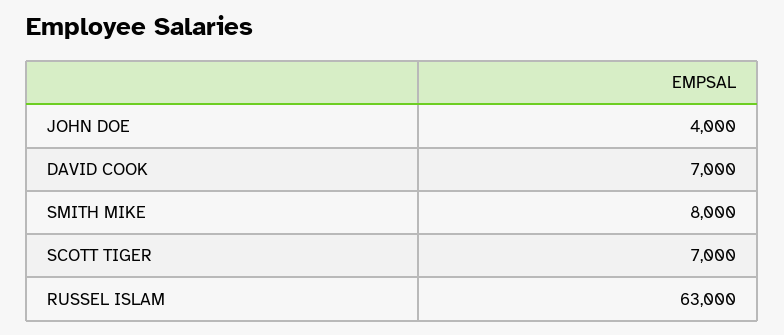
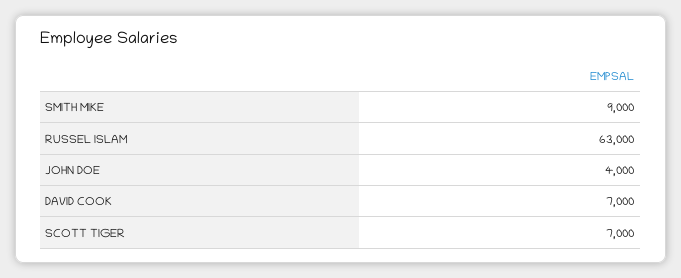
SMITH MIKE: 8000 -> 9000

